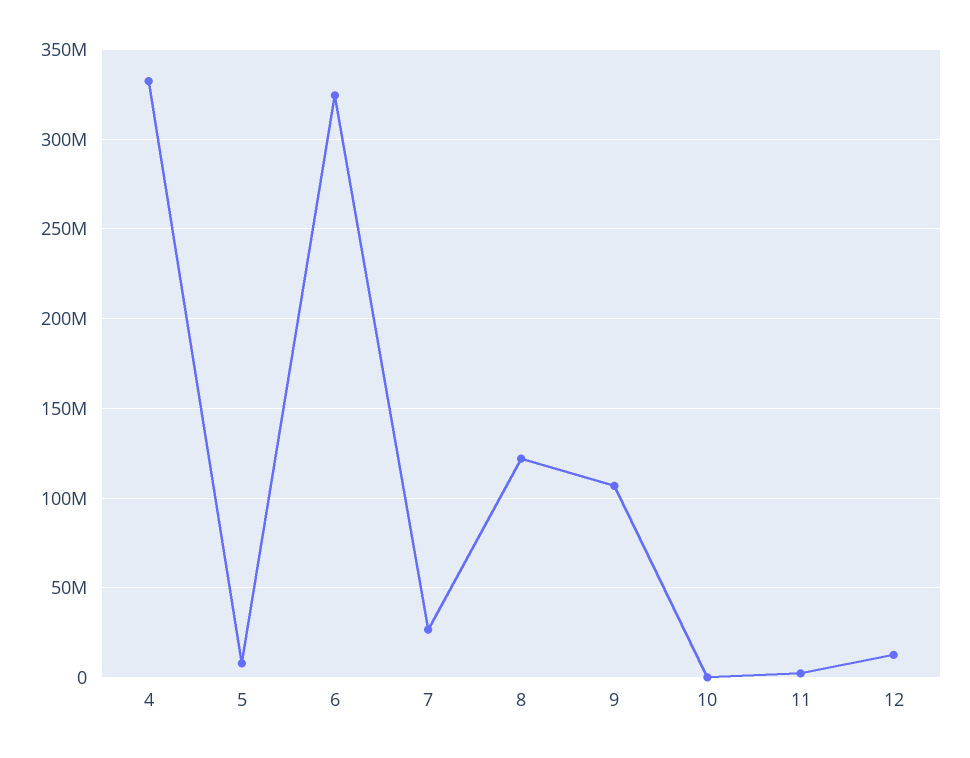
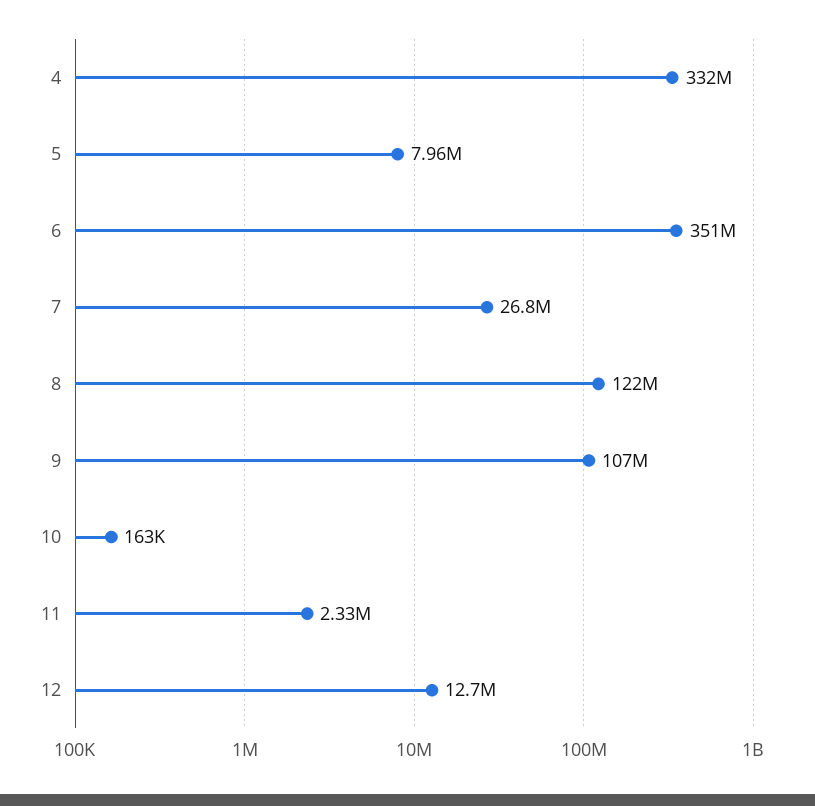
6: 325000000 -> 351000000

